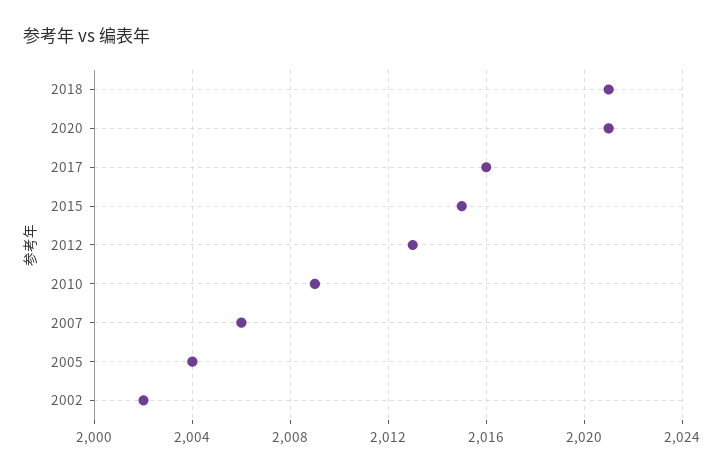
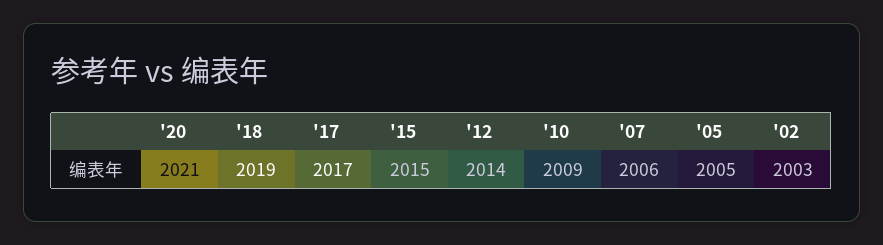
2018: 2021 -> 2019
2017: 2016 -> 2017
2012: 2013 -> 2014
2005: 2004 -> 2005
2002: 2002 -> 2003

